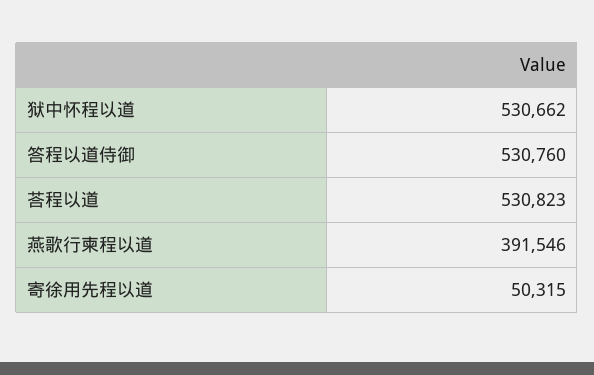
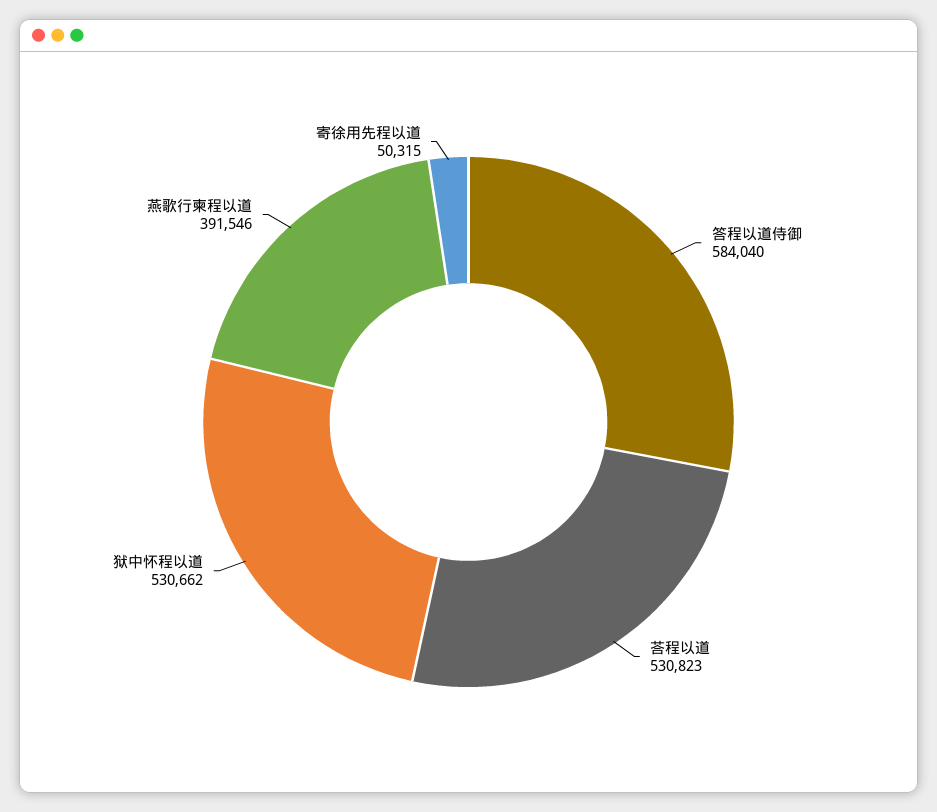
答程以道侍御: 530760 -> 584040

